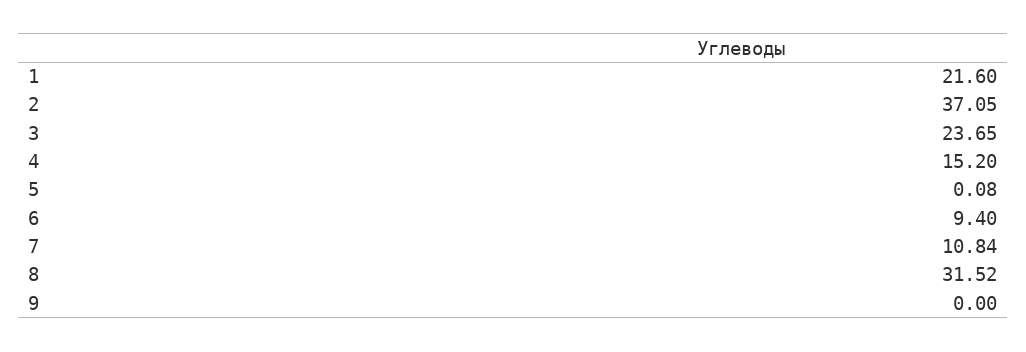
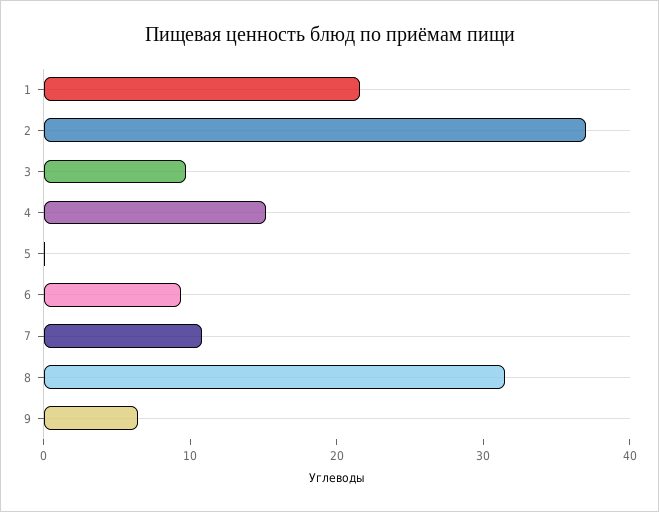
3: 23.65 -> 10
9: 0 -> 6

